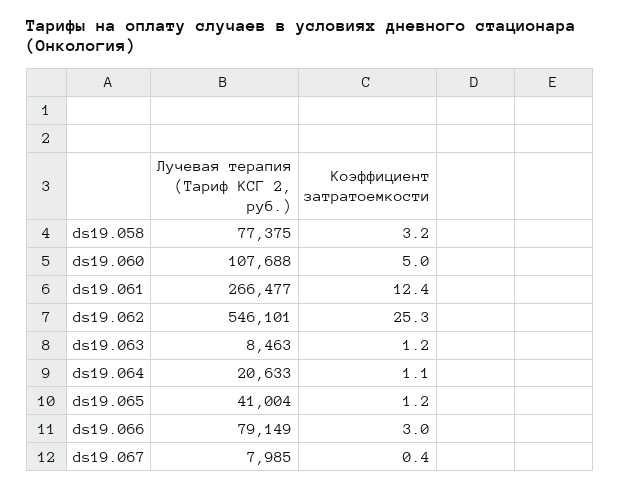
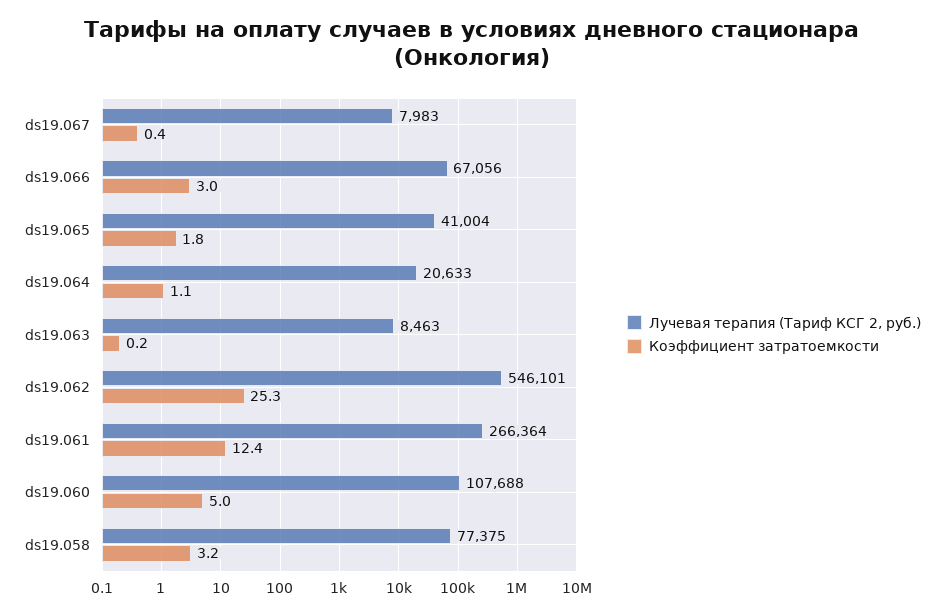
Лучевая терапия (Тариф КСГ 2, руб.), ds19.061: 266477 -> 266364
Коэффициент затратоемкости, ds19.063: 1.2 -> 0.2
Коэффициент затратоемкости, ds19.065: 1.2 -> 1.8
Лучевая терапия (Тариф КСГ 2, руб.), ds19.066: 79149 -> 67056
Лучевая терапия (Тариф КСГ 2, руб.), ds19.067: 7985 -> 7983

